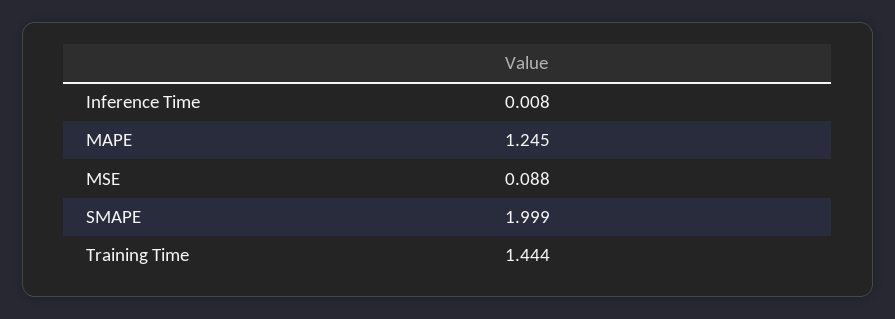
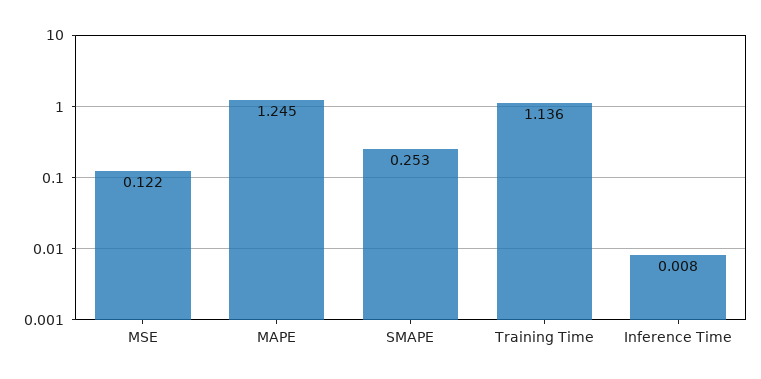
MSE: 0.088 -> 0.122
SMAPE: 1.999 -> 0.253
Training Time: 1.444 -> 1.136

